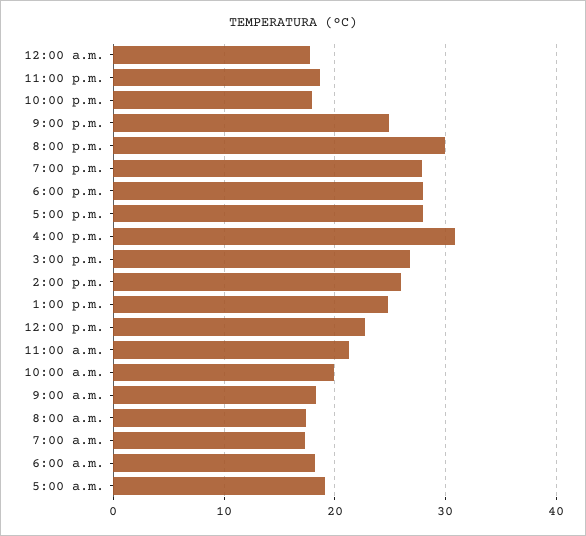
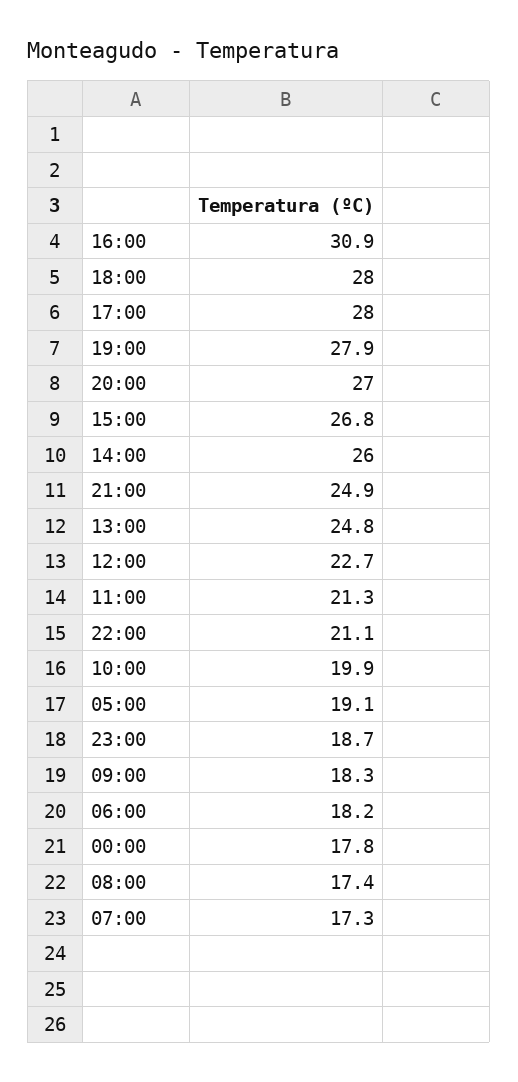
10:00 p.m.: 18 -> 21.1
8:00 p.m.: 30 -> 27

